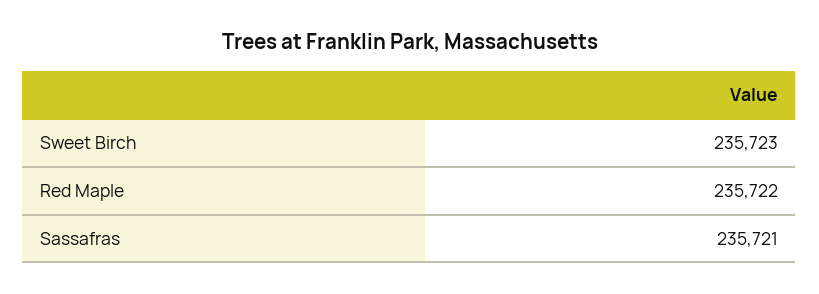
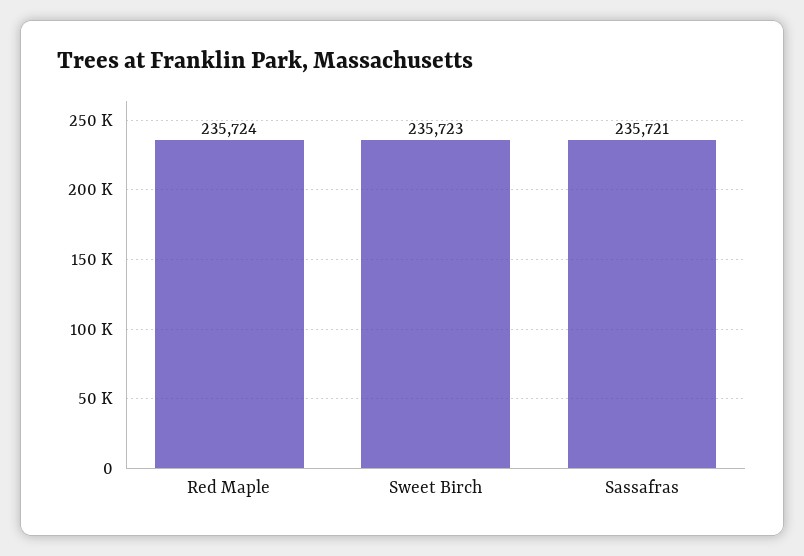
Red Maple: 235722 -> 235724

